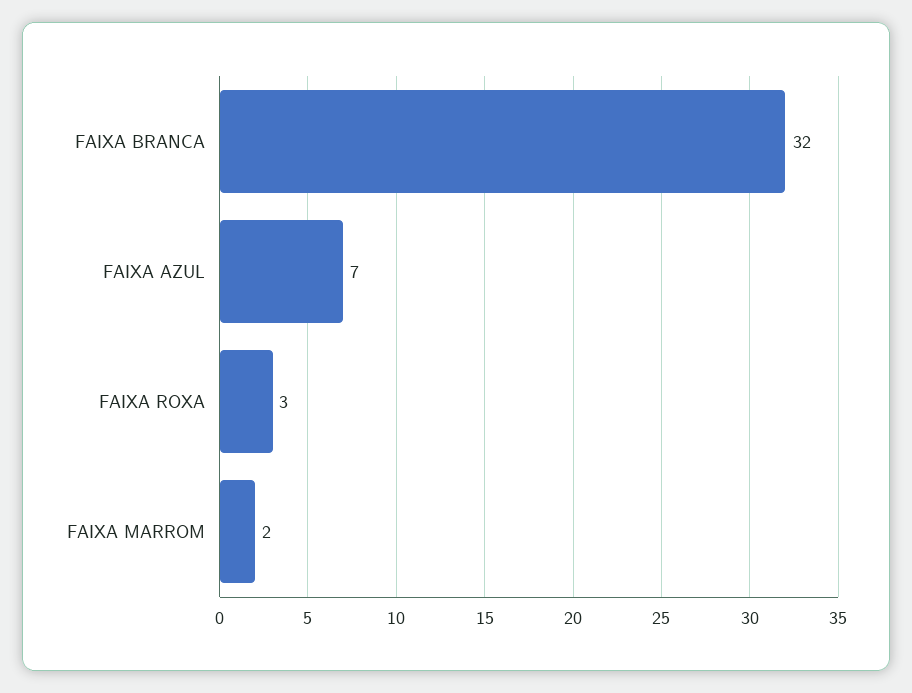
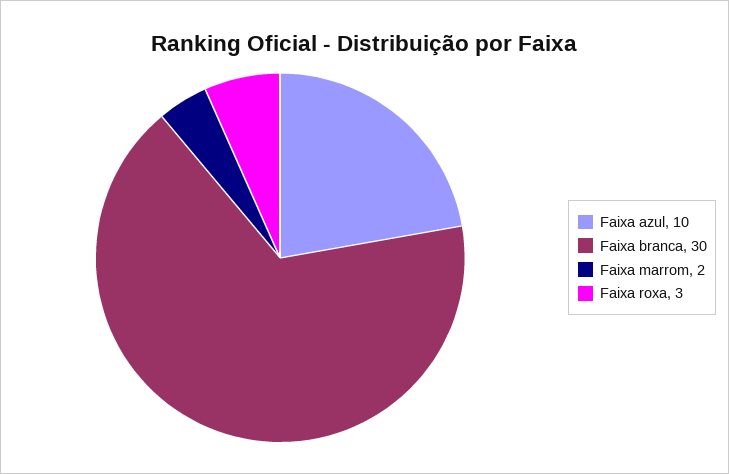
FAIXA BRANCA: 32 -> 30
FAIXA AZUL: 7 -> 10

